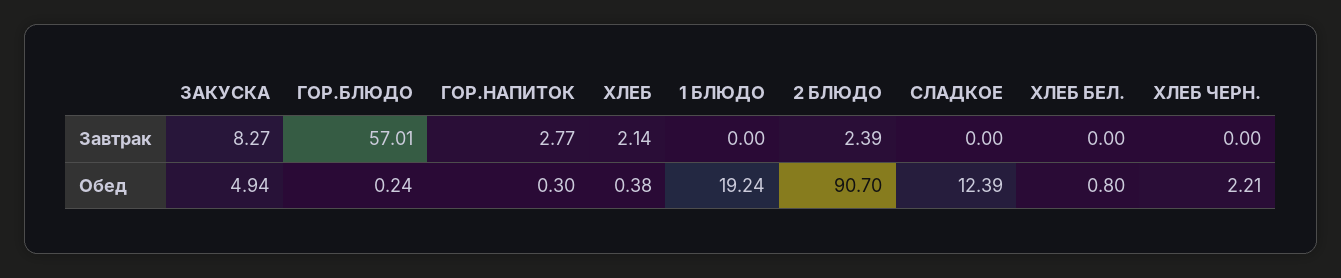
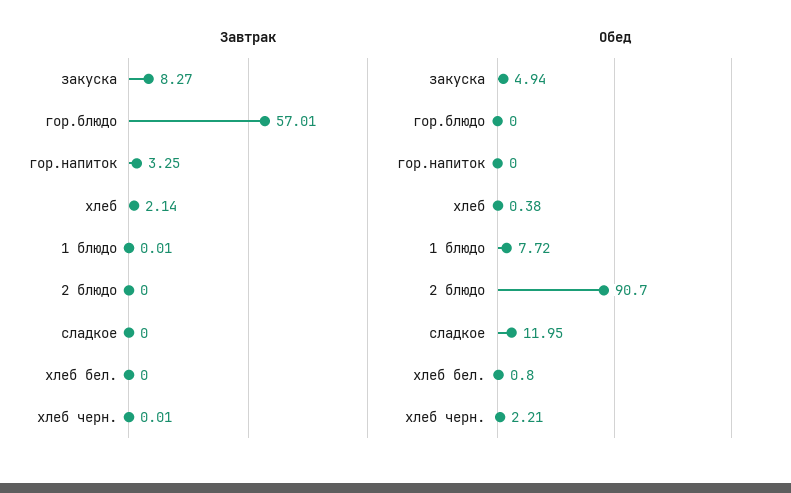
Завтрак, ГОР.НАПИТОК: 2.77 -> 3.25
Завтрак, 1 БЛЮДО: 0 -> 0.01
Завтрак, 2 БЛЮДО: 2.39 -> 0
Завтрак, ХЛЕБ ЧЕРН.: 0 -> 0.01
Обед, ГОР.БЛЮДО: 0.24 -> 0
Обед, ГОР.НАПИТОК: 0.3 -> 0
Обед, 1 БЛЮДО: 19.24 -> 7.72
Обед, СЛАДКОЕ: 12.39 -> 11.95

